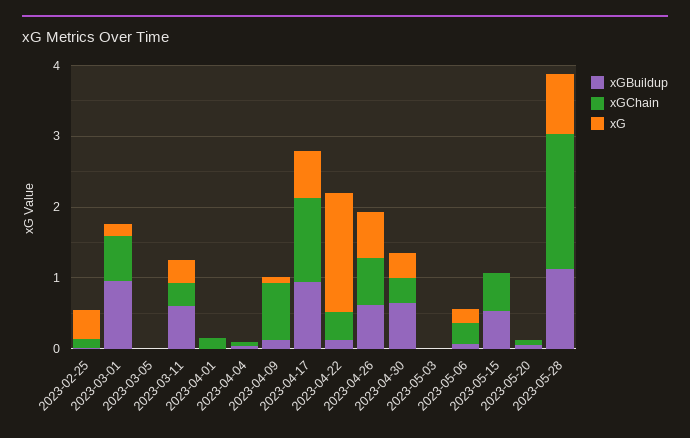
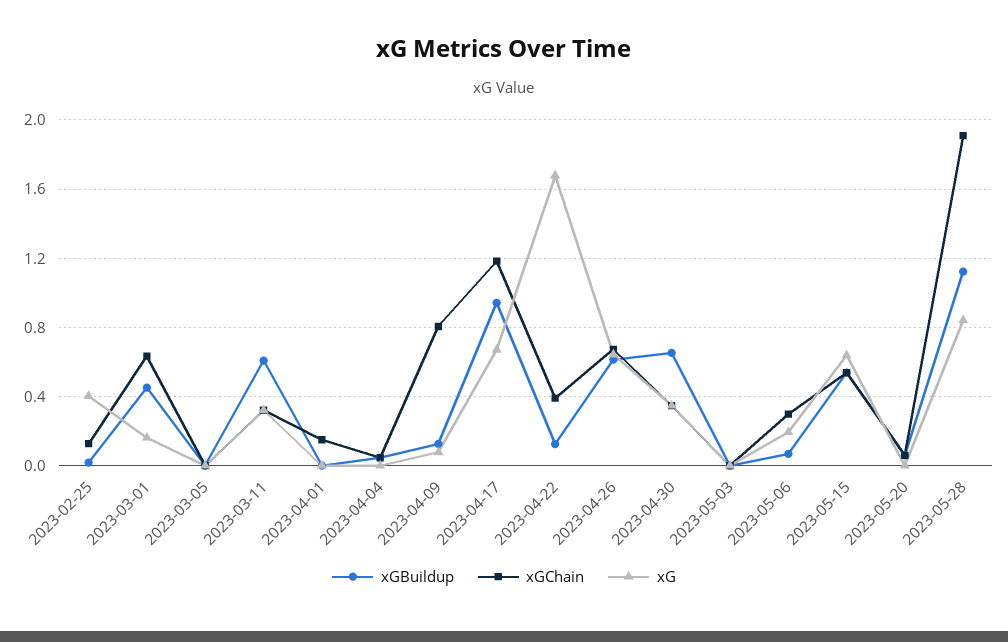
xGBuildup, 2023-03-01: 1 -> 0.45
xG, 2023-05-15: 0 -> 0.65

